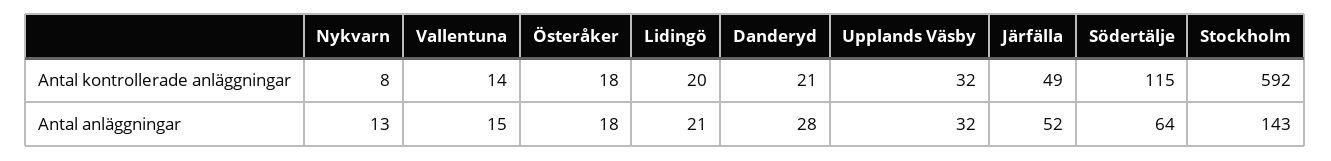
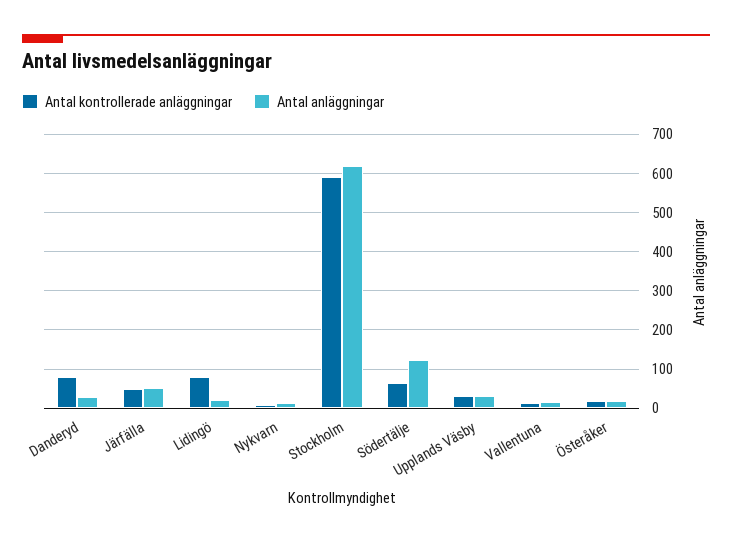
Antal kontrollerade anläggningar, Lidingö: 20 -> 80
Antal kontrollerade anläggningar, Danderyd: 21 -> 80
Antal kontrollerade anläggningar, Södertälje: 115 -> 60
Antal anläggningar, Södertälje: 64 -> 120
Antal anläggningar, Stockholm: 143 -> 620

